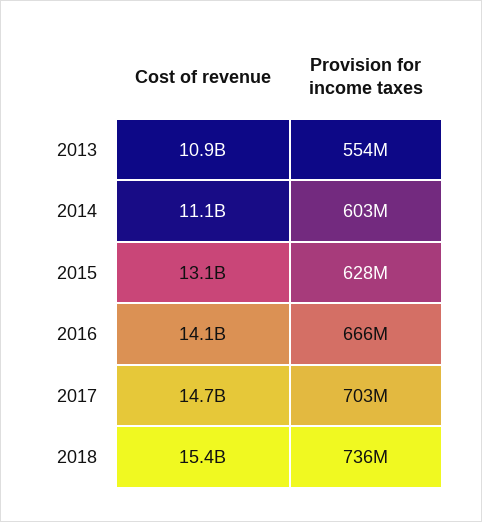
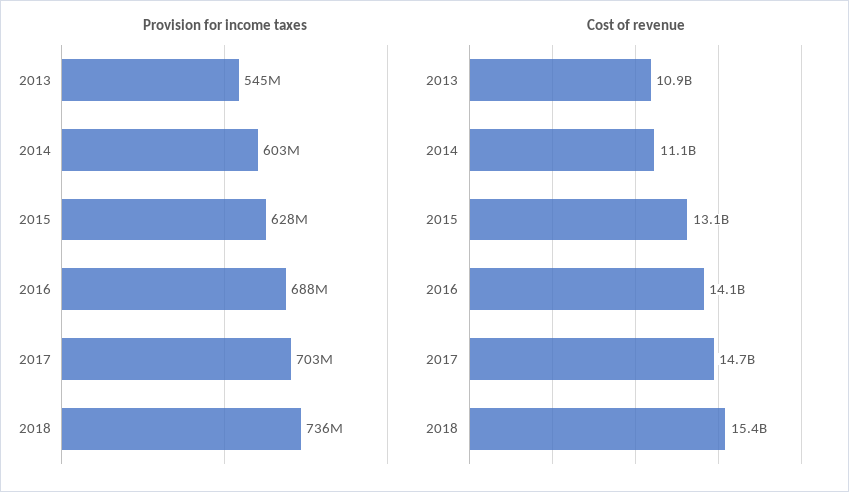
Provision for income taxes, 2013: 554000000 -> 545000000
Provision for income taxes, 2016: 666000000 -> 688000000

